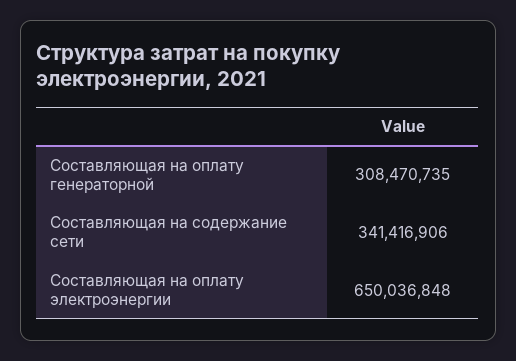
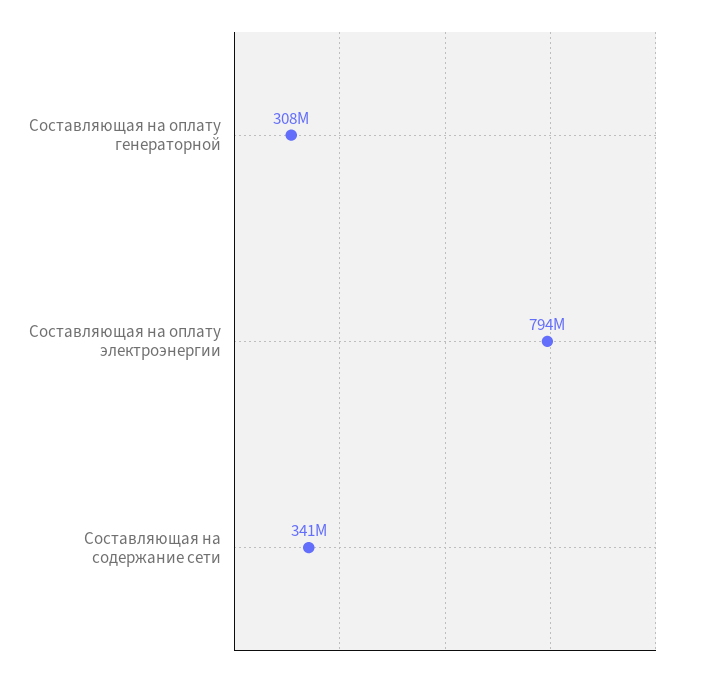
Составляющая на оплату электроэнергии: 650036848 -> 794000000

